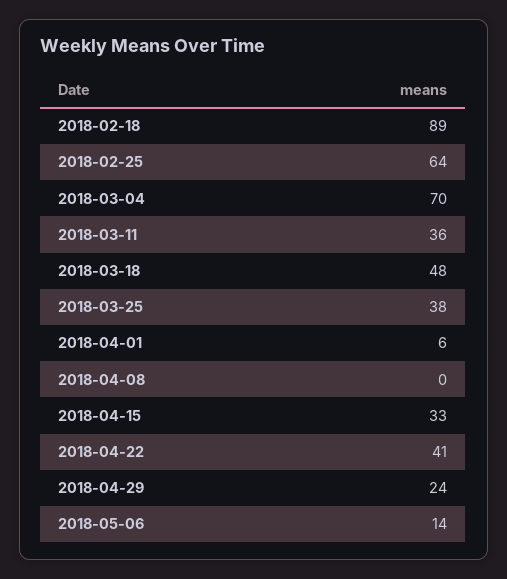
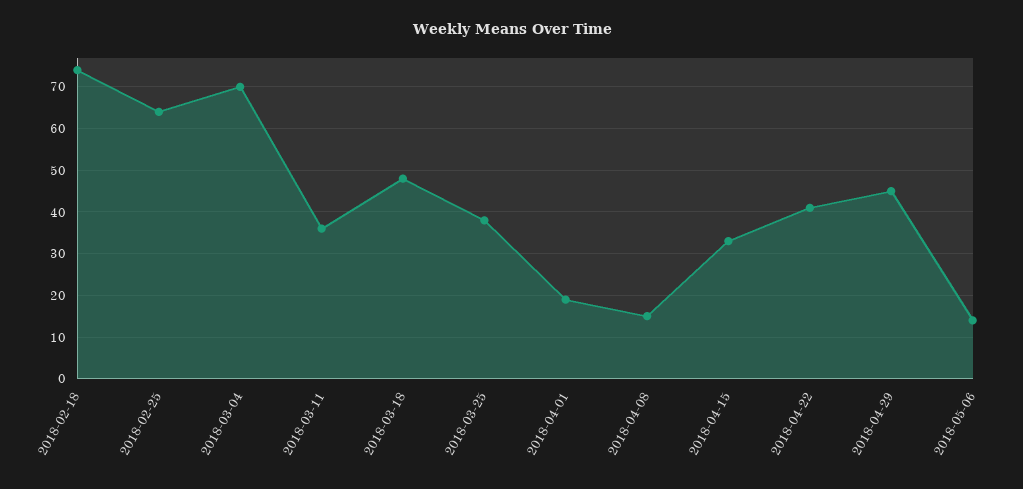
2018-02-18: 89 -> 75
2018-04-01: 6 -> 20
2018-04-08: 0 -> 15
2018-04-29: 24 -> 45

